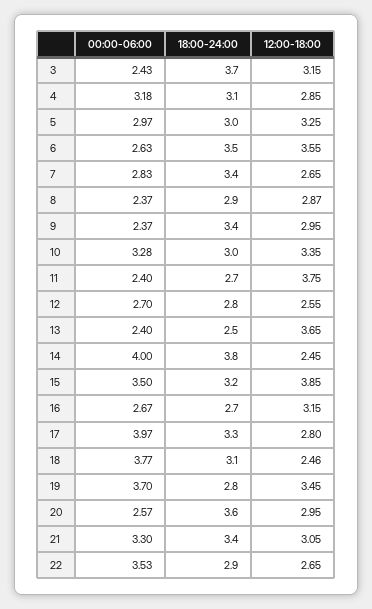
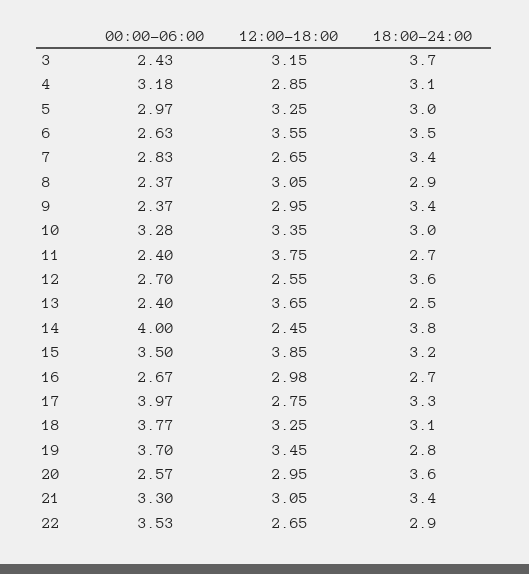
12:00-18:00, 8: 2.87 -> 3.05
18:00-24:00, 12: 2.8 -> 3.6
12:00-18:00, 16: 3.15 -> 2.98
12:00-18:00, 17: 2.8 -> 2.75
12:00-18:00, 18: 2.46 -> 3.25

